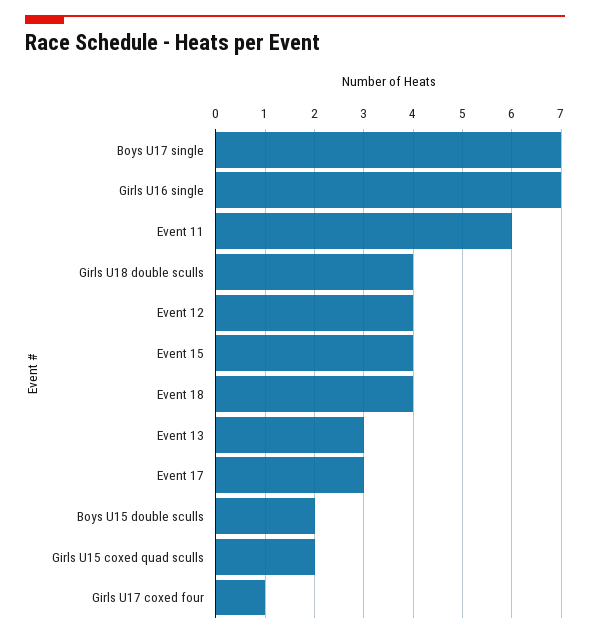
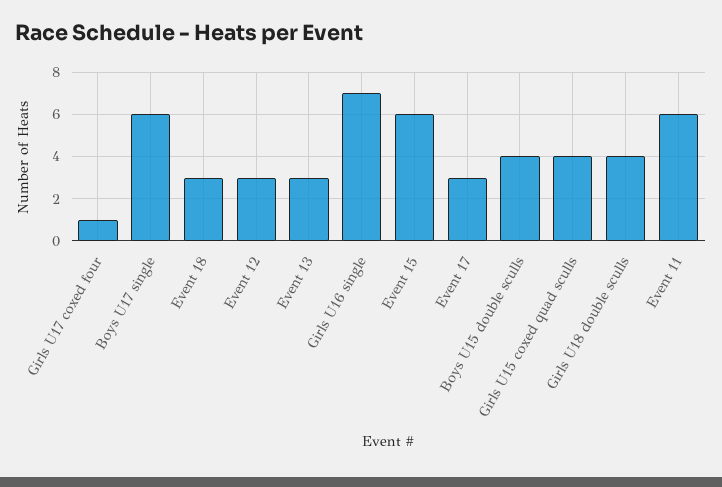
Boys U17 single: 7 -> 6
Event 12: 4 -> 3
Event 15: 4 -> 6
Event 18: 4 -> 3
Boys U15 double sculls: 2 -> 4
Girls U15 coxed quad sculls: 2 -> 4

